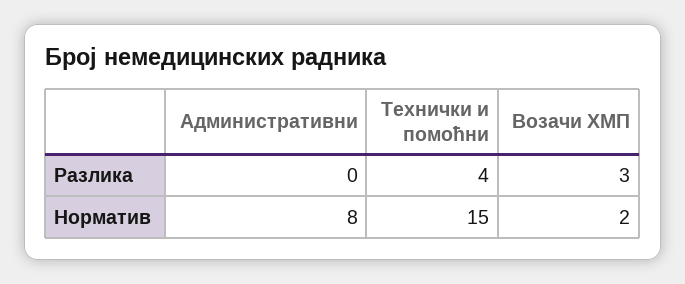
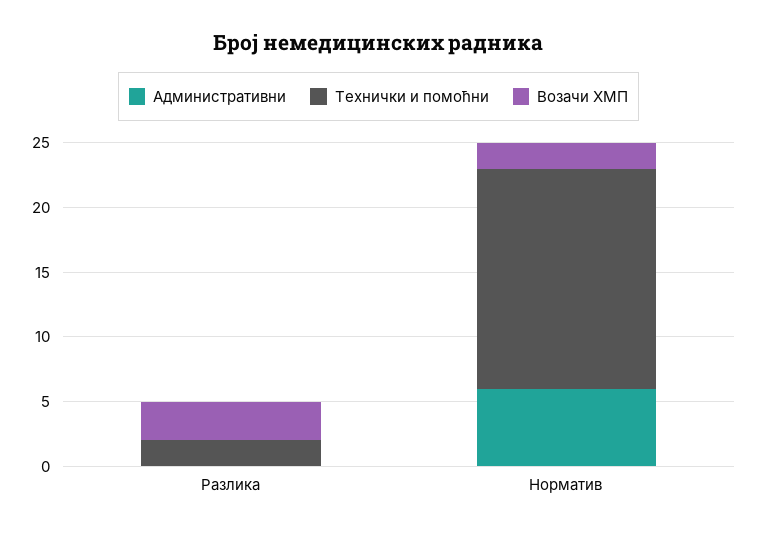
Технички и помоћни, Разлика: 4 -> 2
Административни, Норматив: 8 -> 6
Технички и помоћни, Норматив: 15 -> 17

